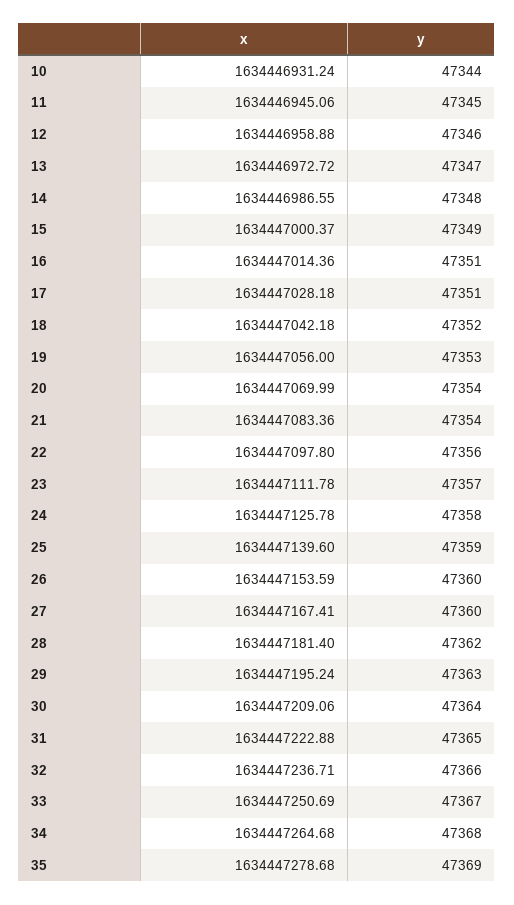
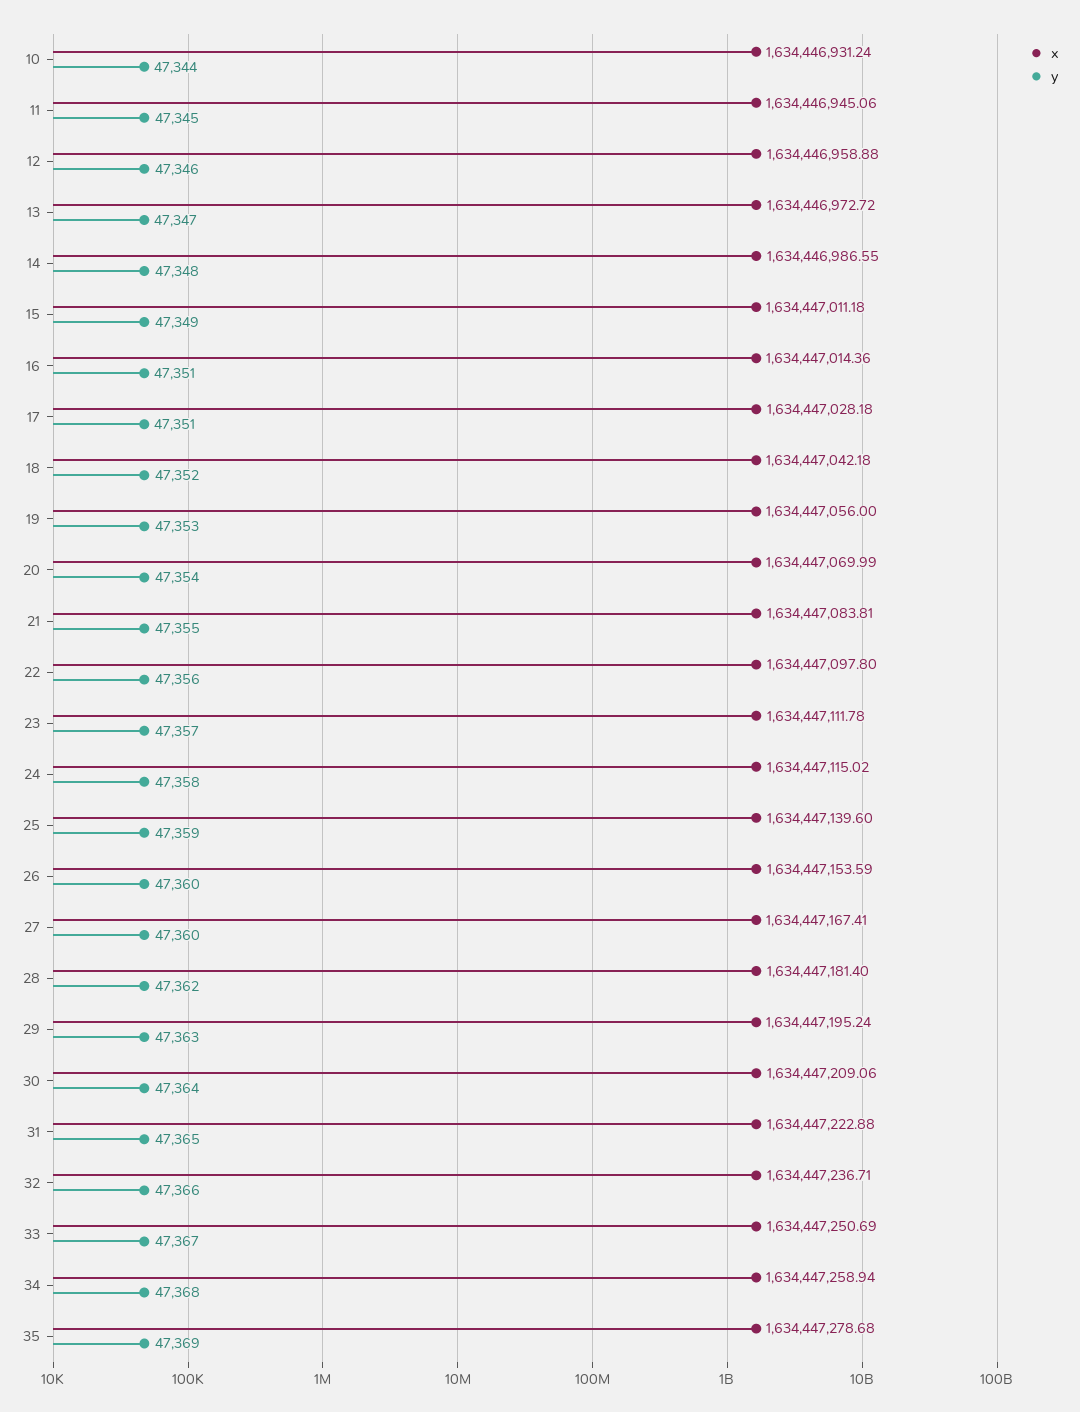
x, 15: 1634447000.37 -> 1634447011.18
x, 21: 1634447083.36 -> 1634447083.81
y, 21: 47354 -> 47355
x, 24: 1634447125.78 -> 1634447115.02
x, 34: 1634447264.68 -> 1634447258.94

